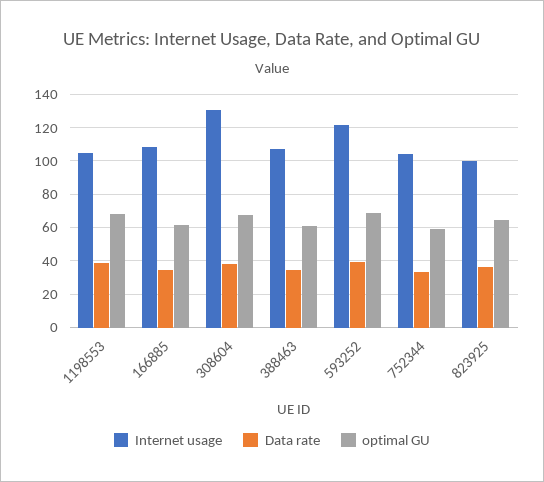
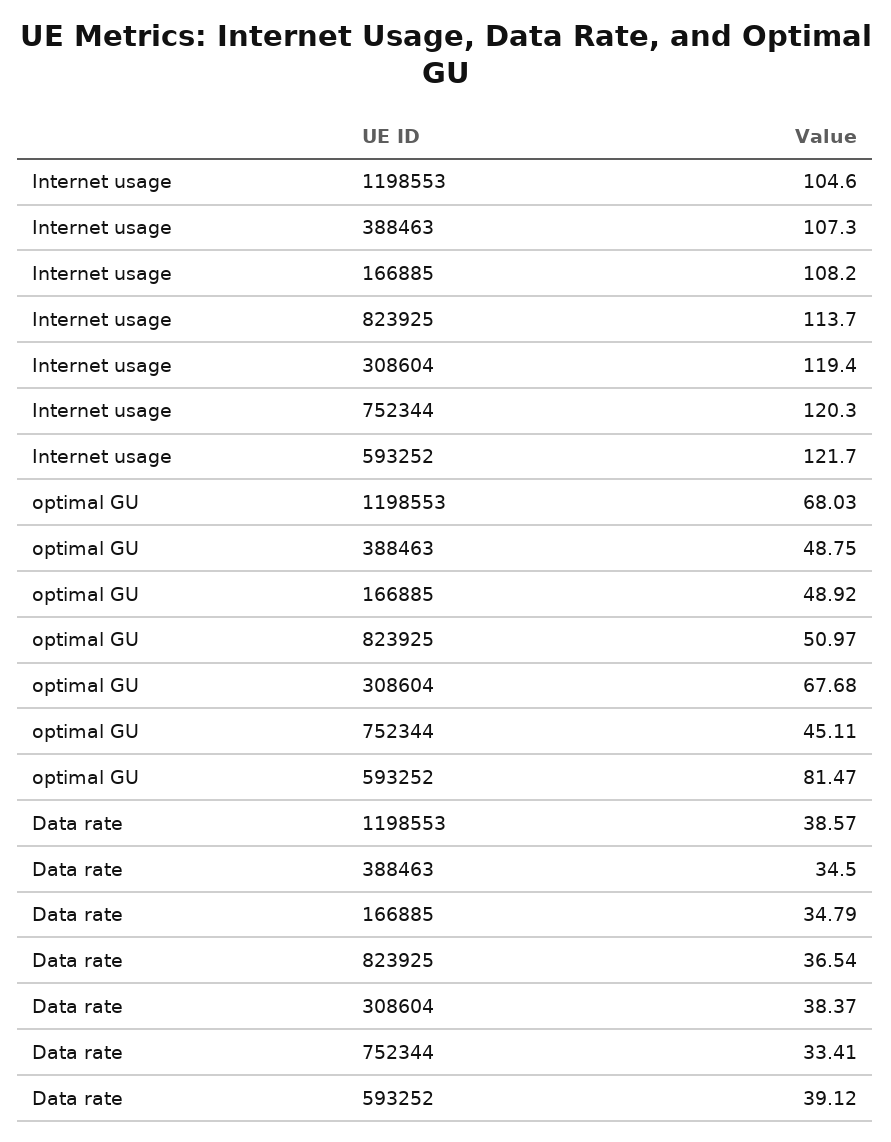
optimal GU, 166885: 60 -> 48.92
Internet usage, 308604: 130 -> 119.4
optimal GU, 388463: 60 -> 48.75
optimal GU, 593252: 70 -> 81.47
Internet usage, 752344: 105 -> 120.3
optimal GU, 752344: 60 -> 45.11
Internet usage, 823925: 100 -> 113.7
optimal GU, 823925: 65 -> 50.97

